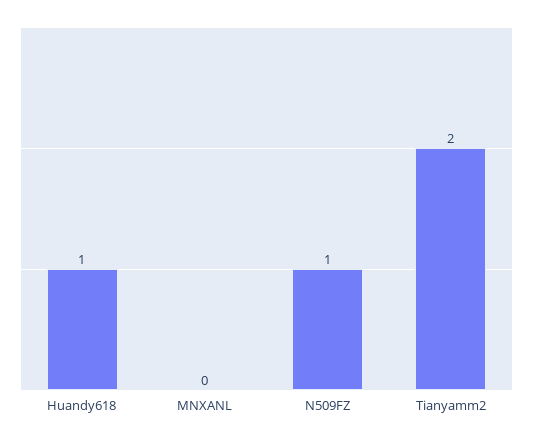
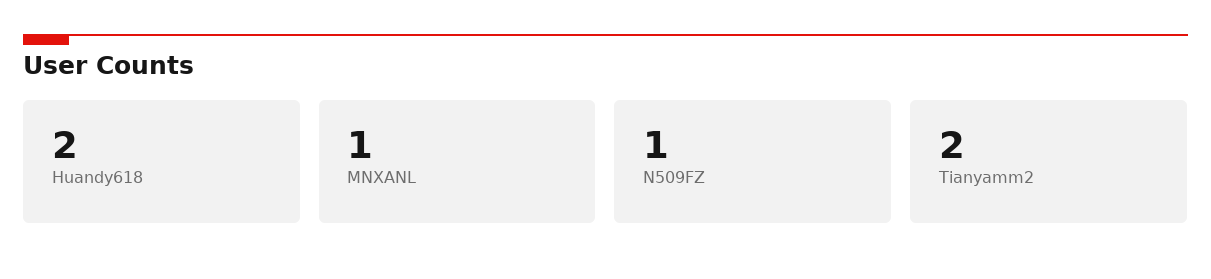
Huandy618: 1 -> 2
MNXANL: 0 -> 1

